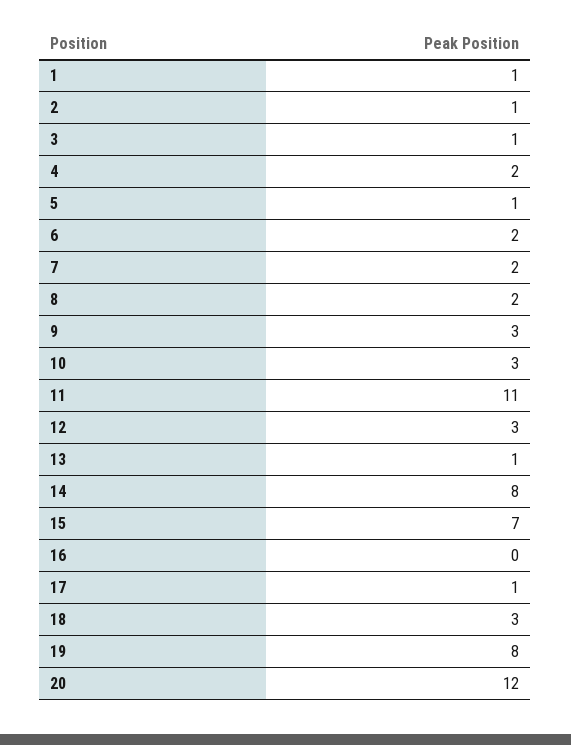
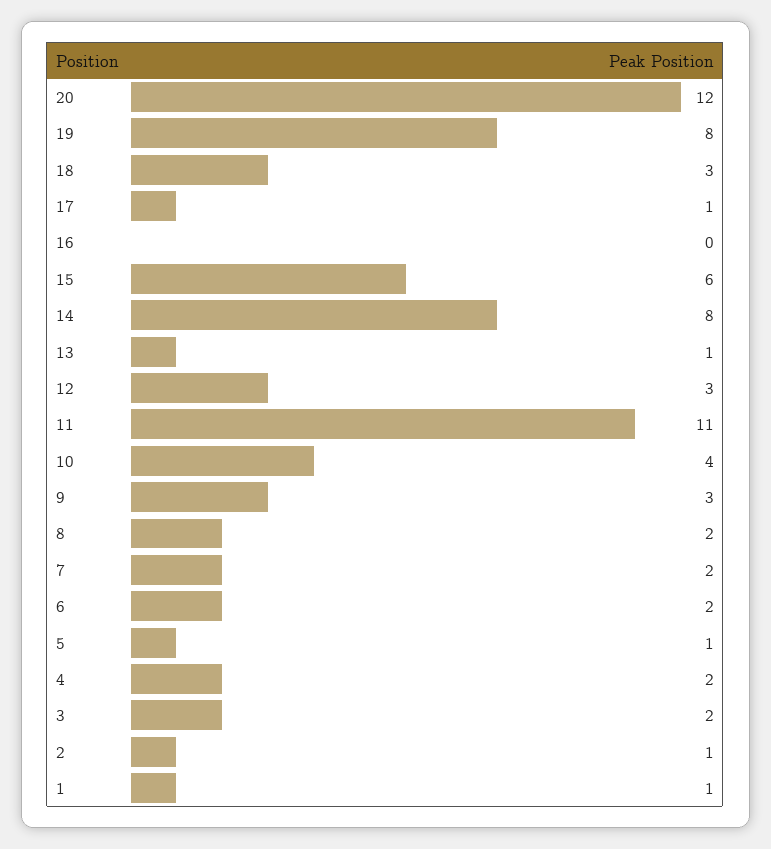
3: 1 -> 2
10: 3 -> 4
15: 7 -> 6

